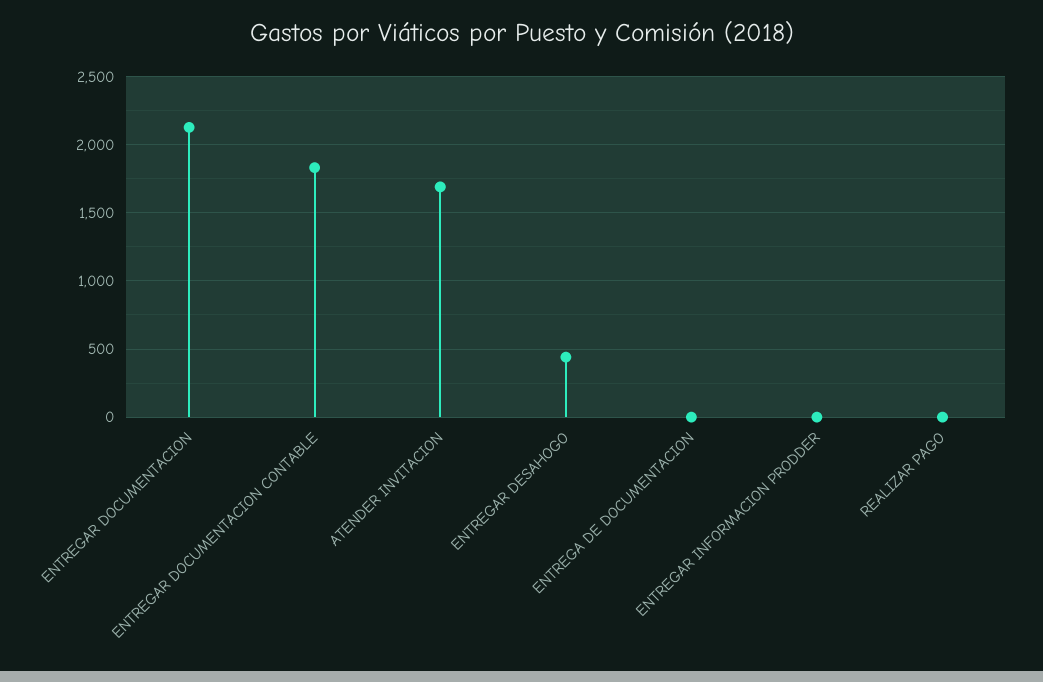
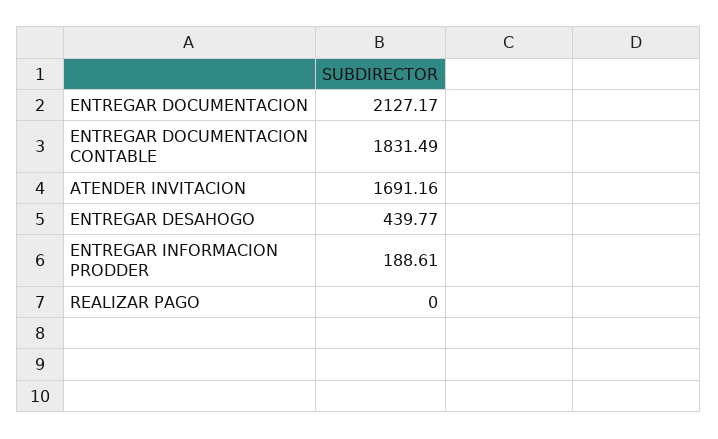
ENTREGA DE DOCUMENTACION: 0 -> none
ENTREGAR INFORMACION PRODDER: 0 -> 188.61

